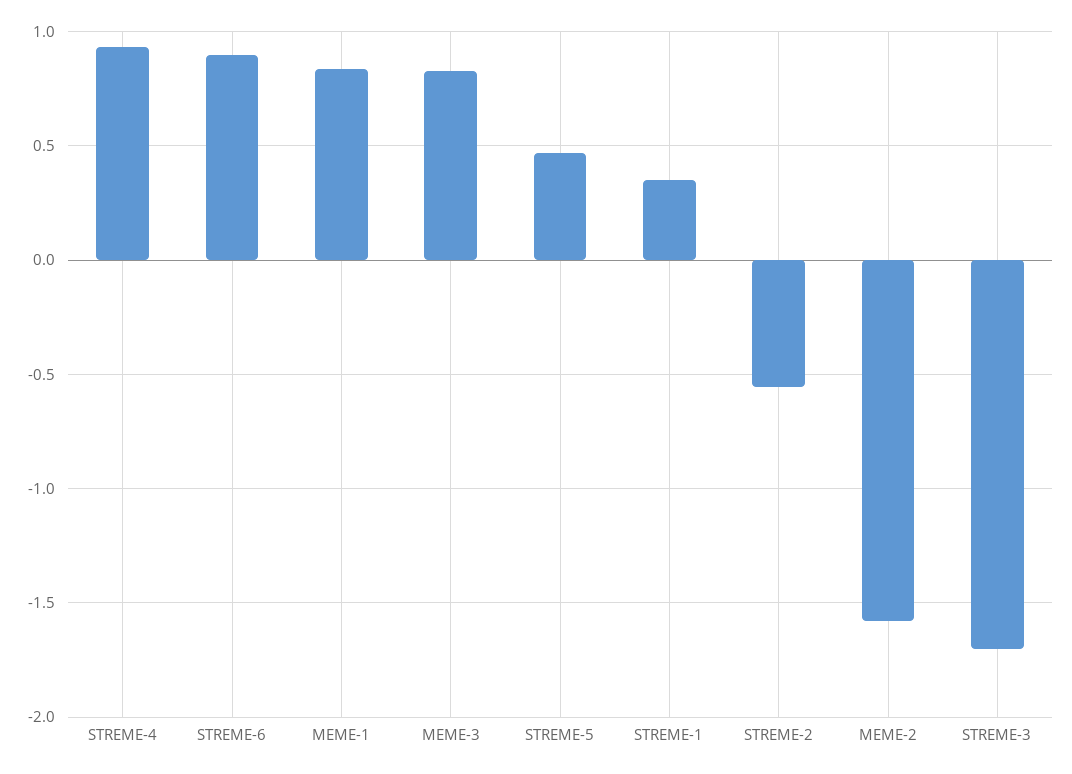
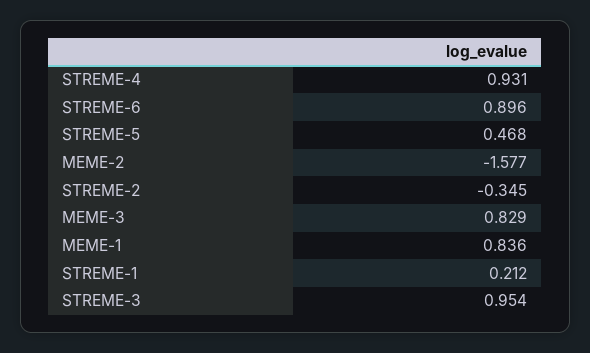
STREME-1: 0.35 -> 0.212
STREME-2: -0.55 -> -0.345
STREME-3: -1.7 -> 0.954

